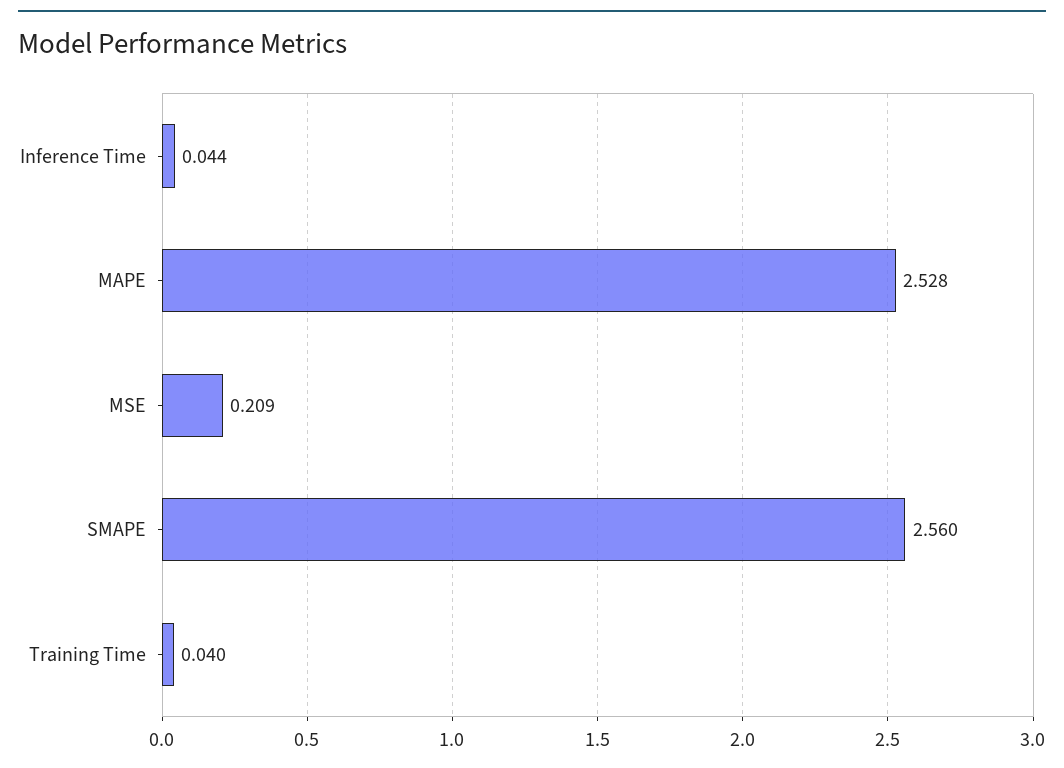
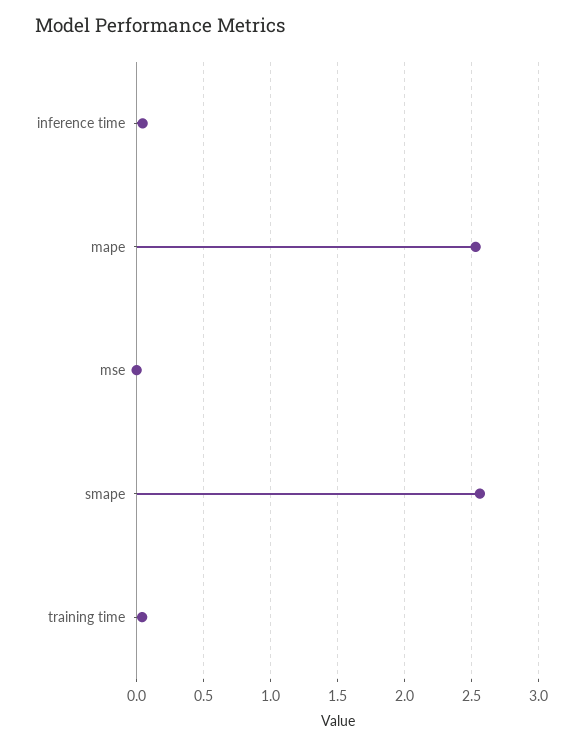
MSE: 0.209 -> 0

